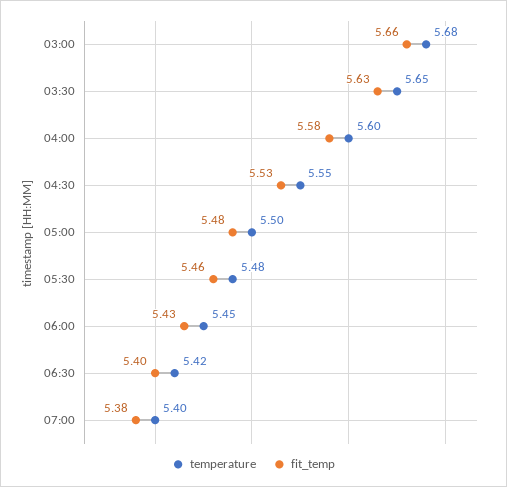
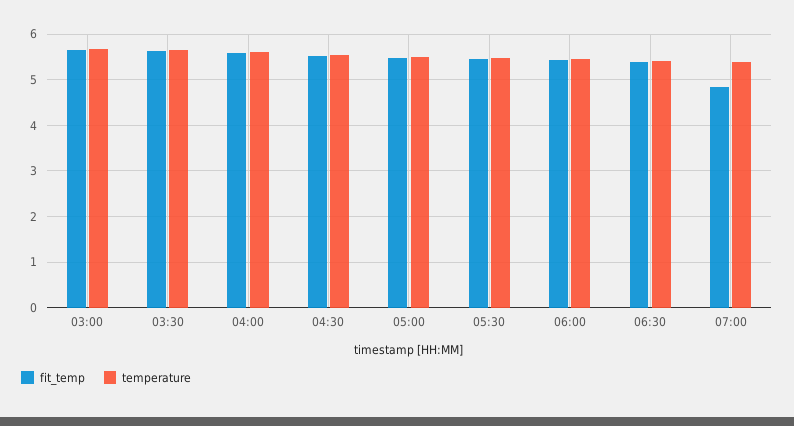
fit_temp, 07:00: 5.38 -> 4.8

